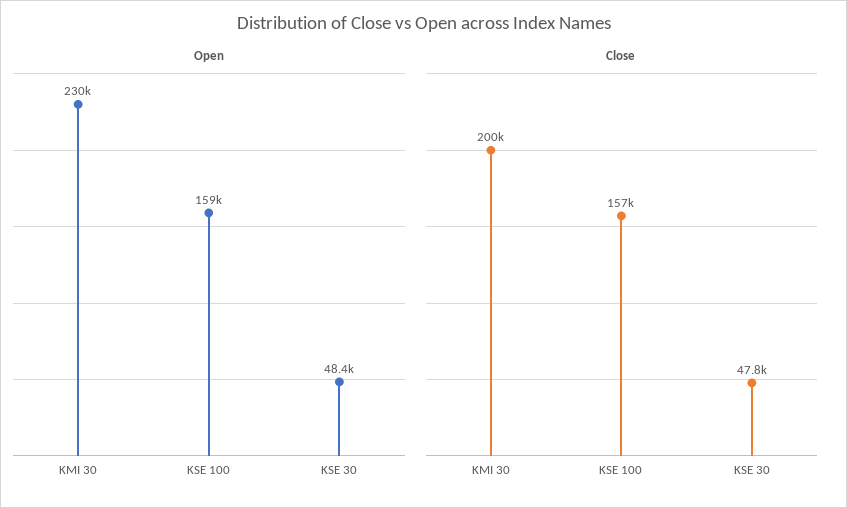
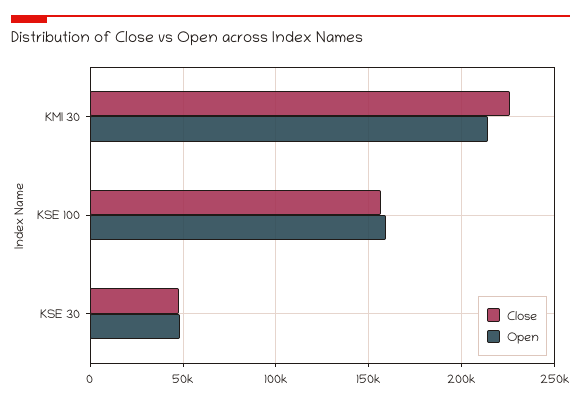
Open, KMI 30: 230000 -> 215000
Close, KMI 30: 200000 -> 225000

